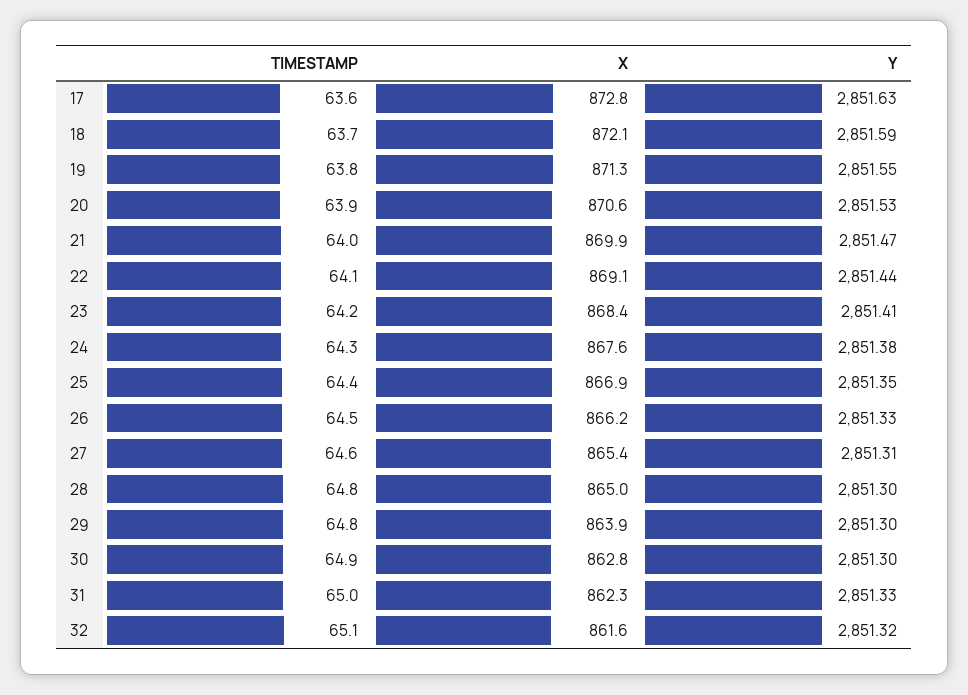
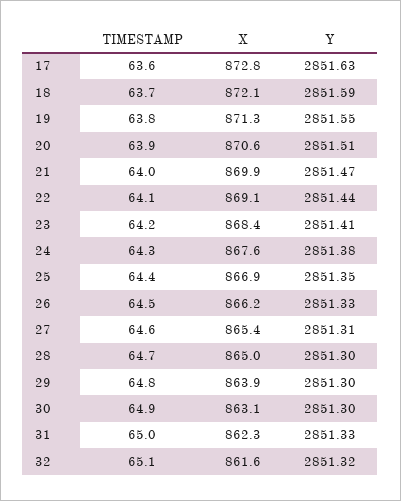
Y, 20: 2851.53 -> 2851.51
TIMESTAMP, 28: 64.8 -> 64.7
X, 30: 862.8 -> 863.1

